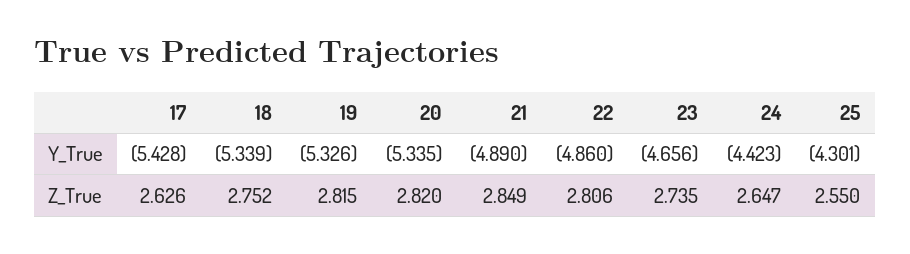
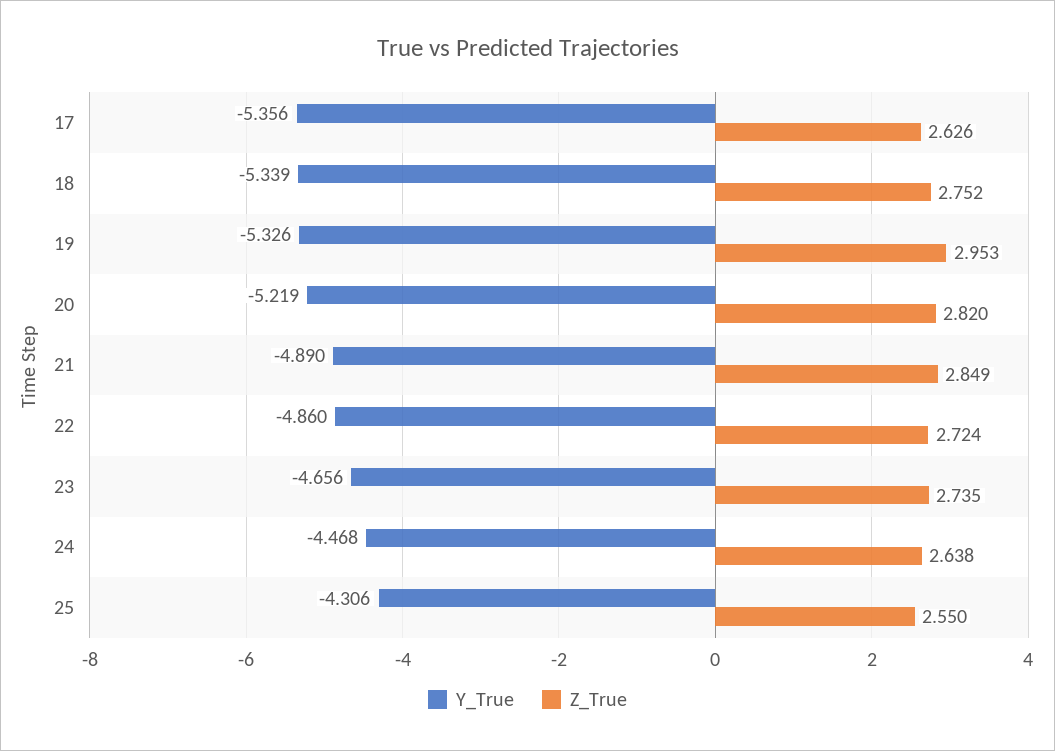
Y_True, 17: -5.428 -> -5.356
Y_True, 20: -5.335 -> -5.219
Y_True, 24: -4.423 -> -4.468
Y_True, 25: -4.301 -> -4.306
Z_True, 19: 2.815 -> 2.953
Z_True, 22: 2.806 -> 2.724
Z_True, 24: 2.647 -> 2.638

